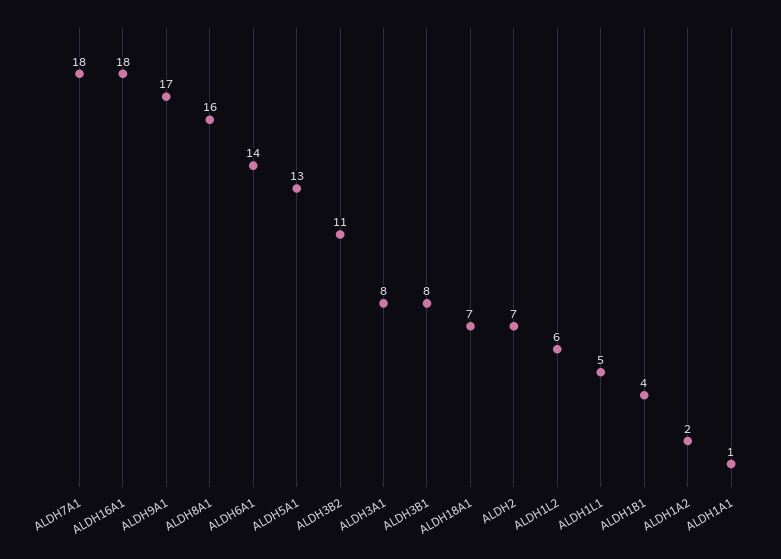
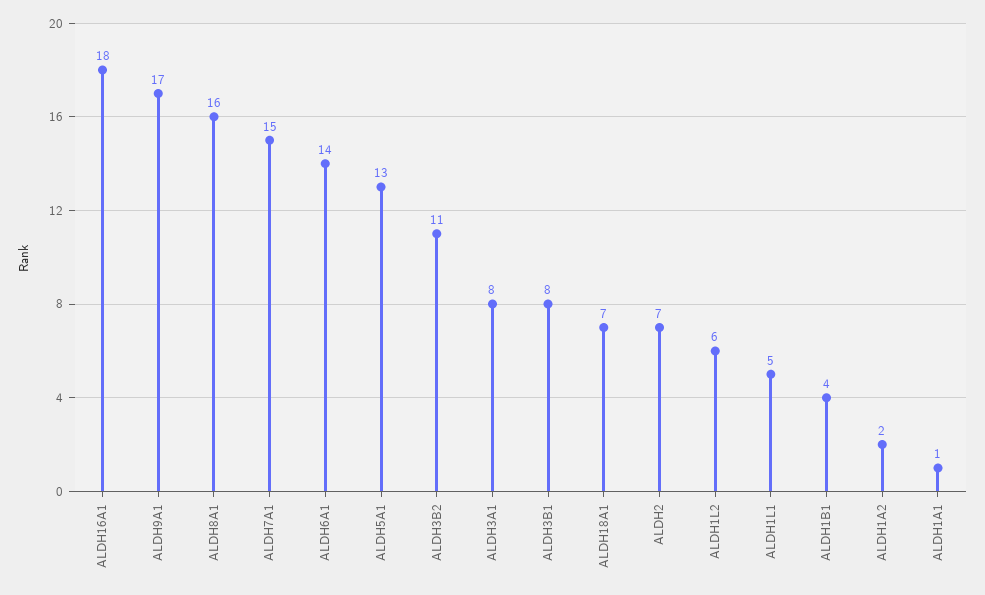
ALDH7A1: 18 -> 15

